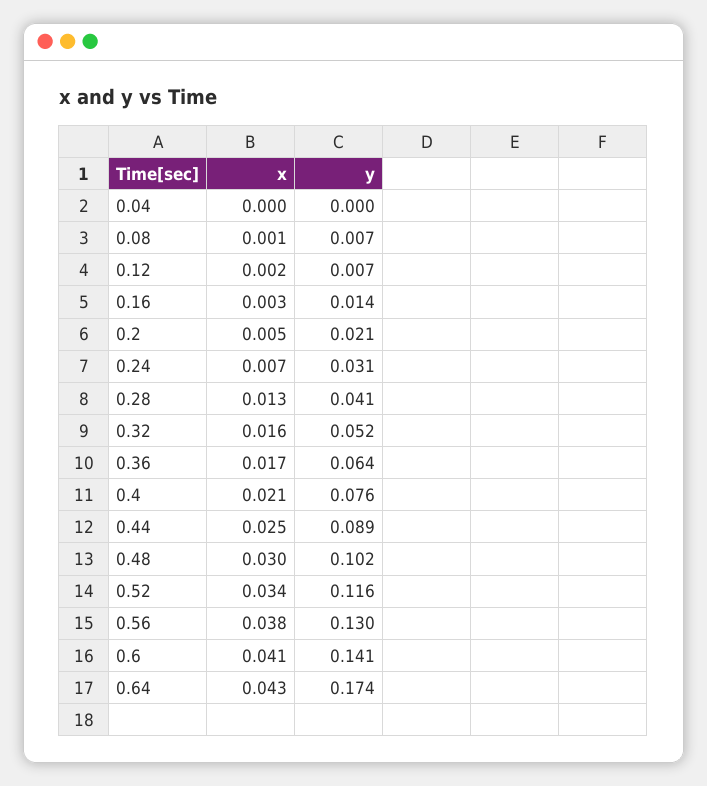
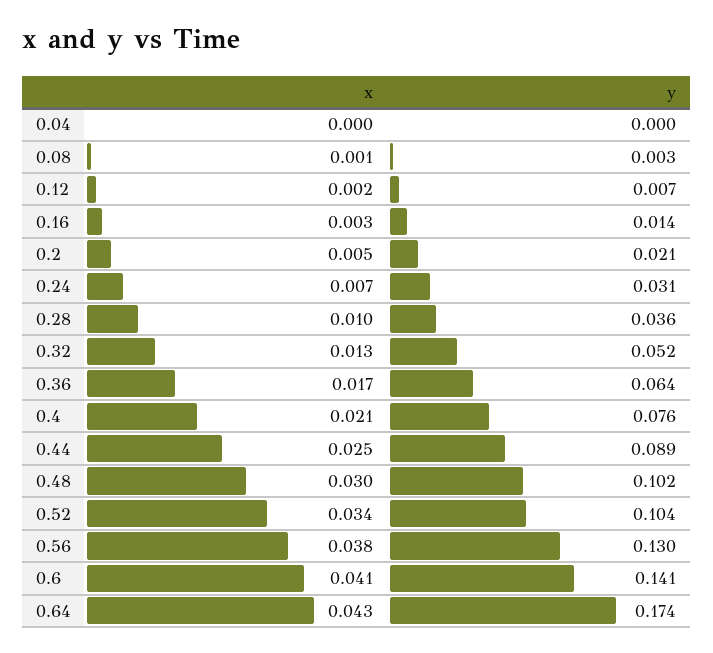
y, 0.08: 0.007 -> 0.003
x, 0.28: 0.013 -> 0.01
y, 0.28: 0.041 -> 0.036
x, 0.32: 0.016 -> 0.013
y, 0.52: 0.116 -> 0.104

